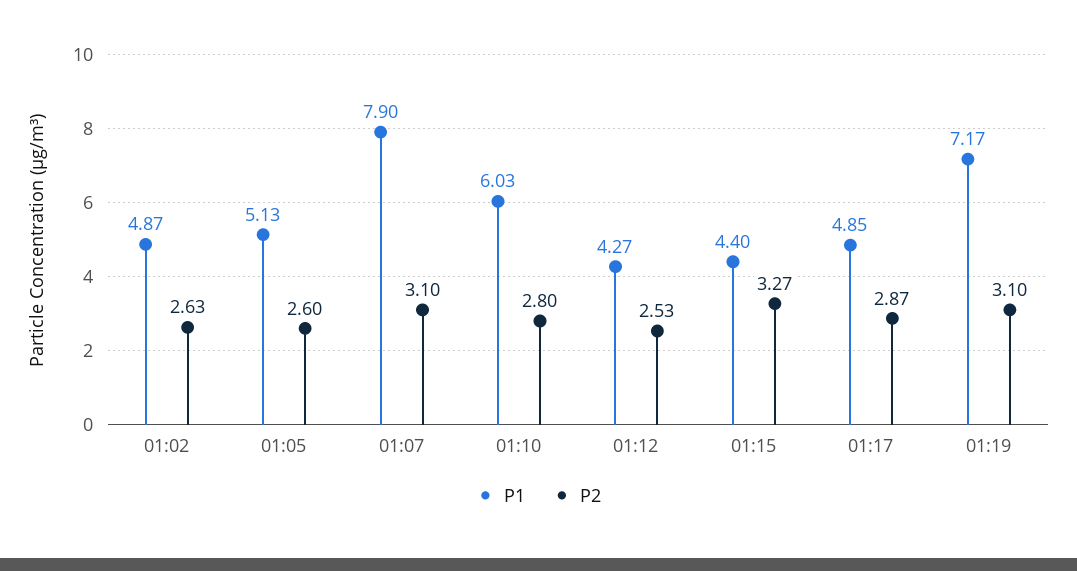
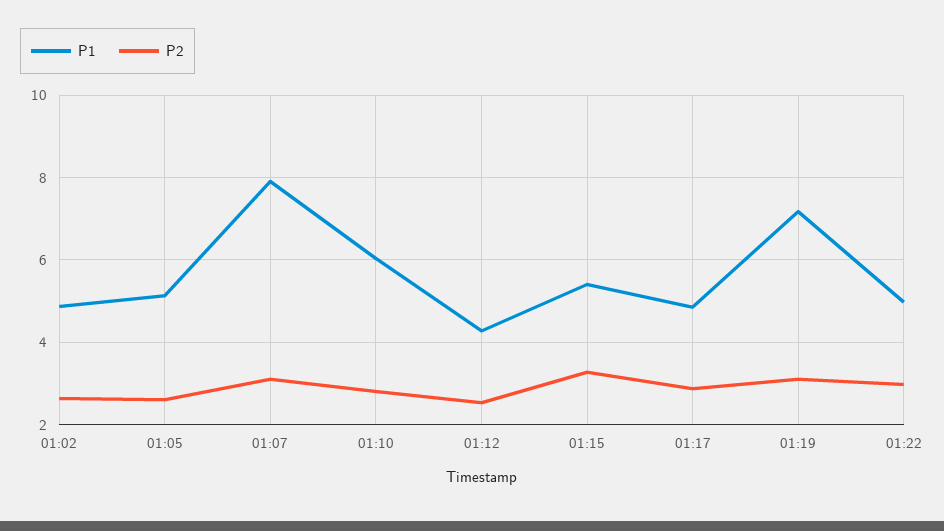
P1, 01:15: 4.4 -> 5.4
P1, 01:22: none -> 5
P2, 01:22: none -> 3

